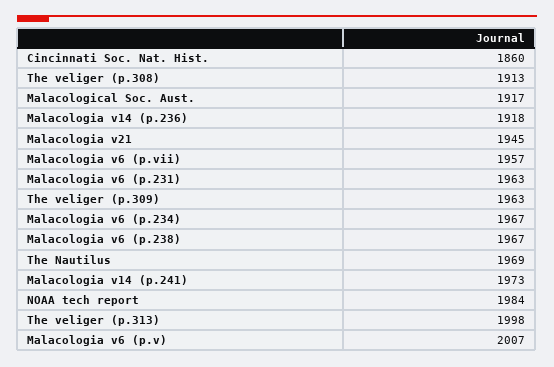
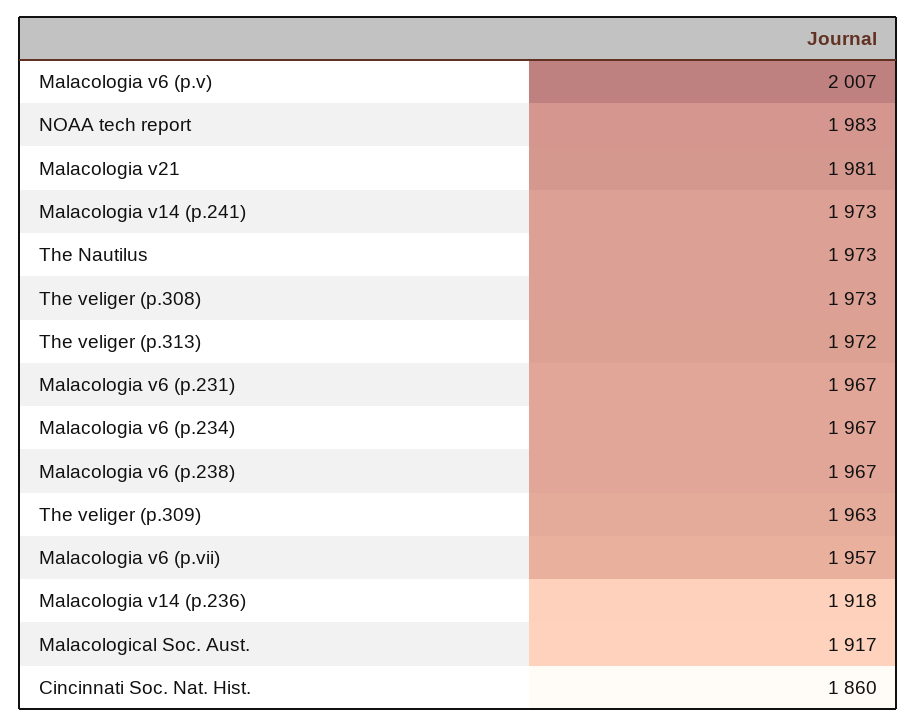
The veliger (p.308): 1913 -> 1973
Malacologia v21: 1945 -> 1981
Malacologia v6 (p.231): 1963 -> 1967
The Nautilus: 1969 -> 1973
NOAA tech report: 1984 -> 1983
The veliger (p.313): 1998 -> 1972

